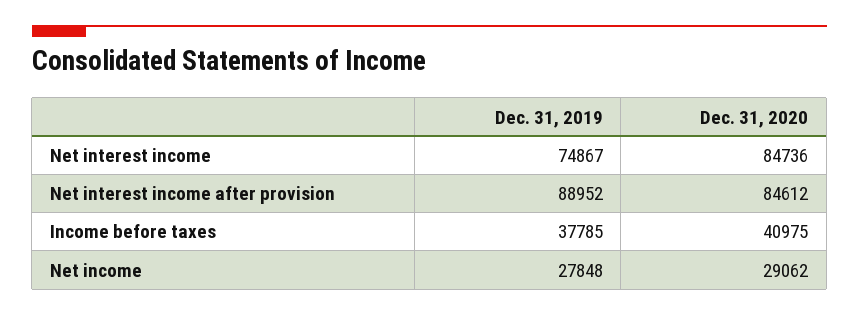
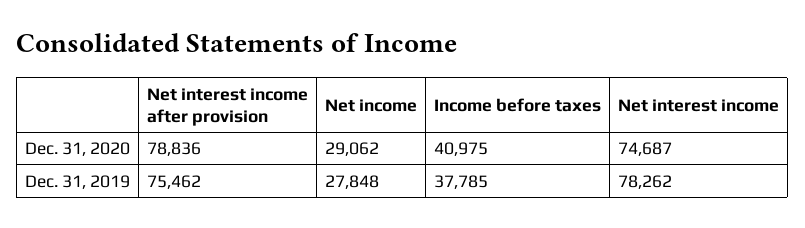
Dec. 31, 2019, Net interest income: 74867 -> 78262
Dec. 31, 2020, Net interest income: 84736 -> 74687
Dec. 31, 2019, Net interest income after provision: 88952 -> 75462
Dec. 31, 2020, Net interest income after provision: 84612 -> 78836

